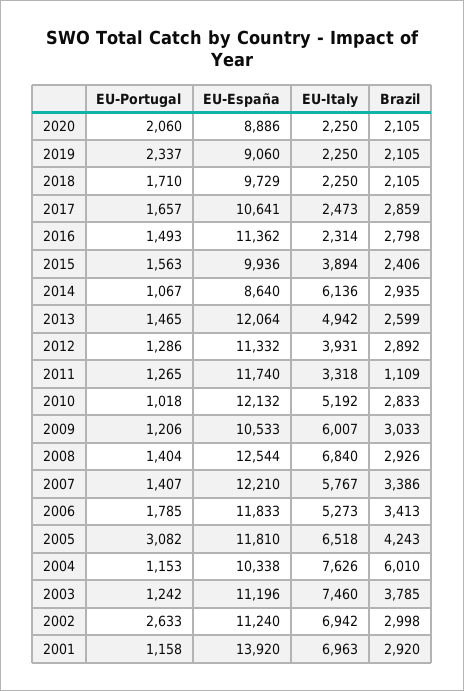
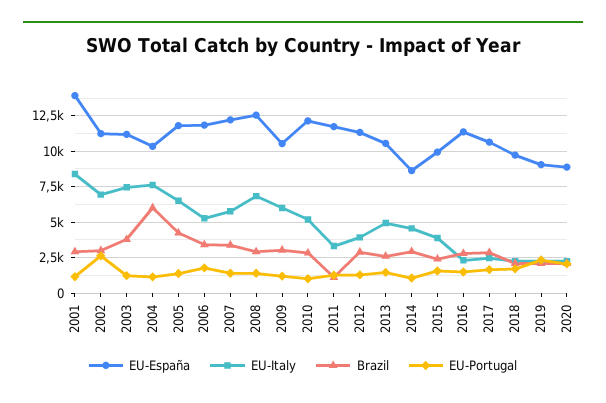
EU-Italy, 2014: 6136 -> 4500
EU-España, 2013: 12064 -> 10500
EU-Portugal, 2005: 3082 -> 1500
EU-Italy, 2001: 6963 -> 8500

